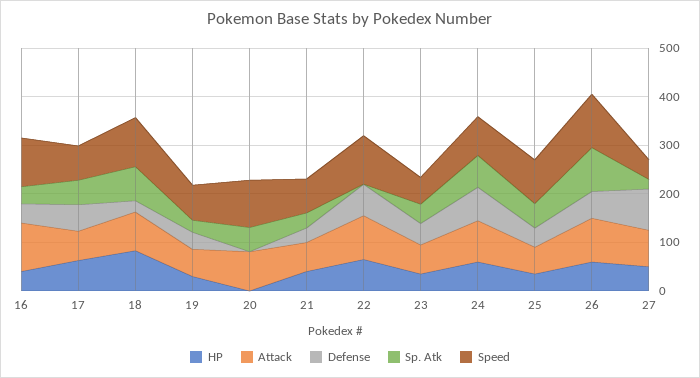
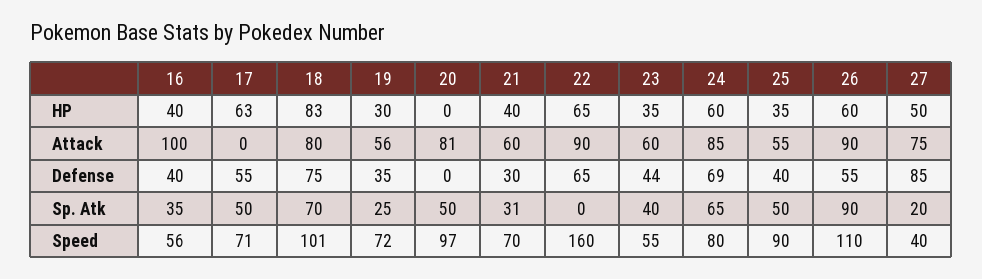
Speed, 16: 100 -> 56
Attack, 17: 60 -> 0
Defense, 18: 20 -> 75
Speed, 22: 100 -> 160

